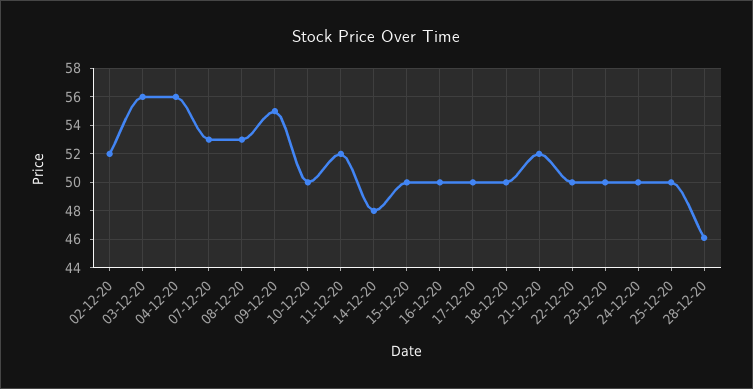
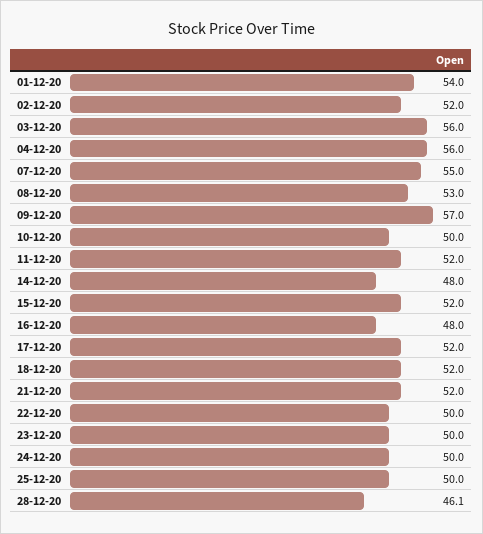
07-12-20: 53 -> 55
09-12-20: 55 -> 57
15-12-20: 50 -> 52
16-12-20: 50 -> 48
17-12-20: 50 -> 52
18-12-20: 50 -> 52
01-12-20: none -> 54

